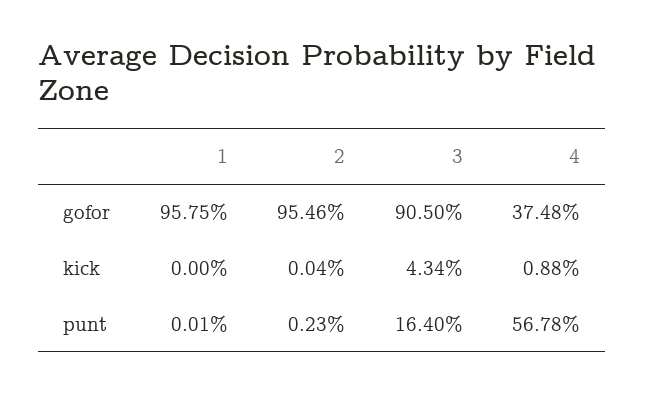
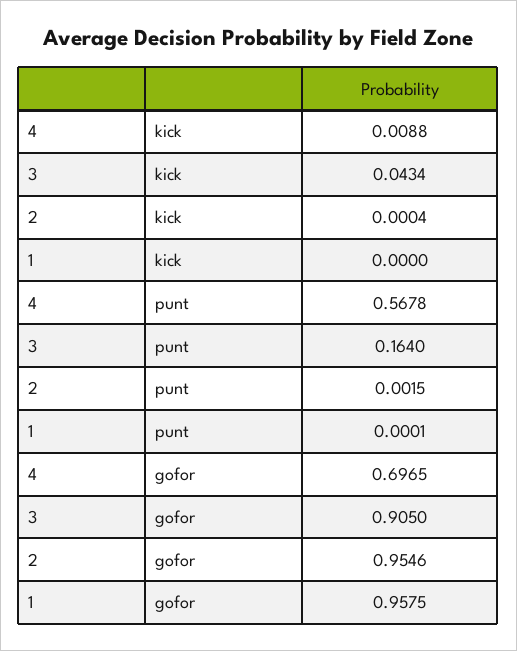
4, gofor: 0.3748 -> 0.6965
2, punt: 0.0023 -> 0.0015

